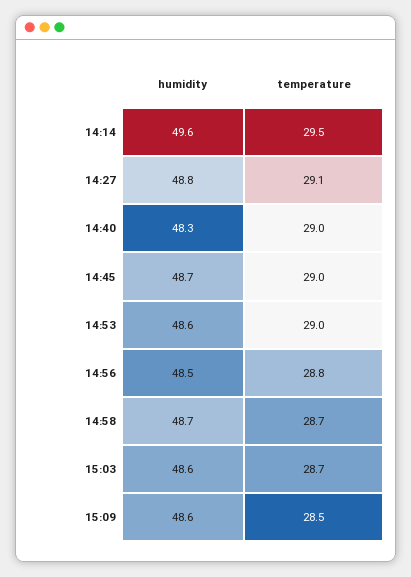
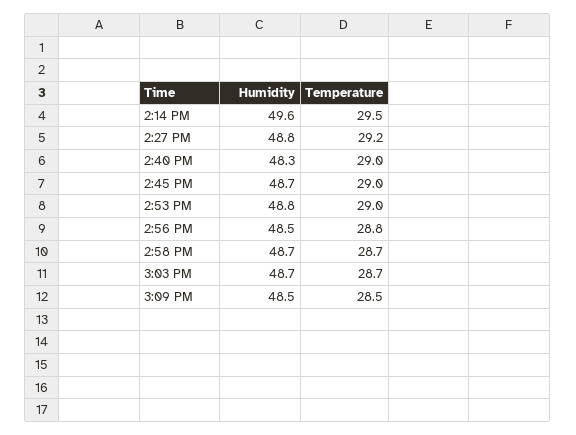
temperature, 14:27: 29.1 -> 29.2
humidity, 14:53: 48.6 -> 48.8
humidity, 15:03: 48.6 -> 48.7
humidity, 15:09: 48.6 -> 48.5

